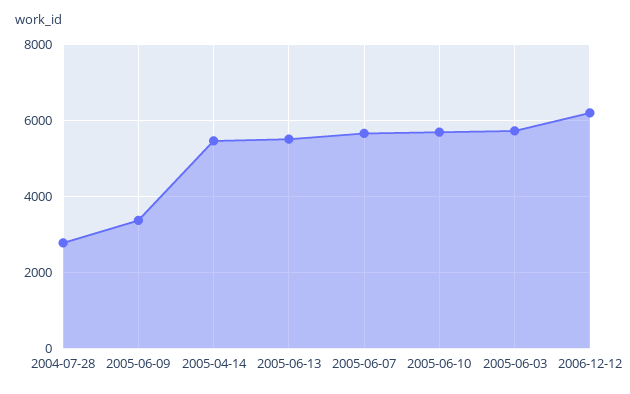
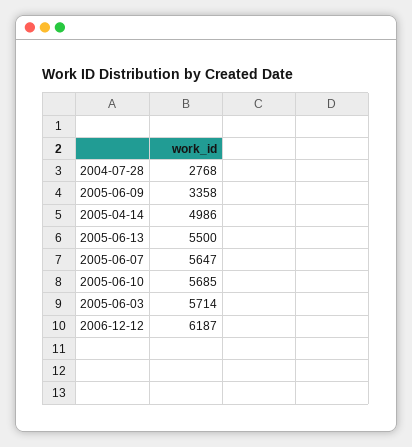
2005-04-14: 5400 -> 4986

